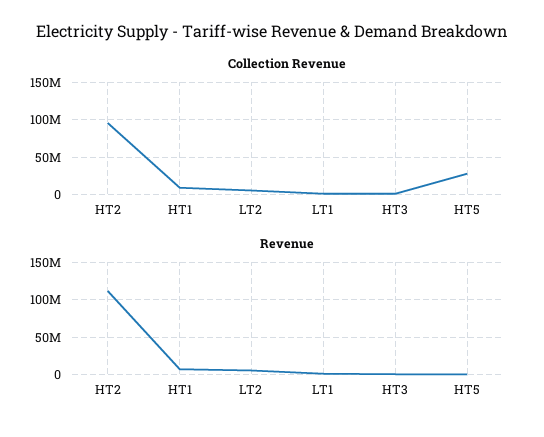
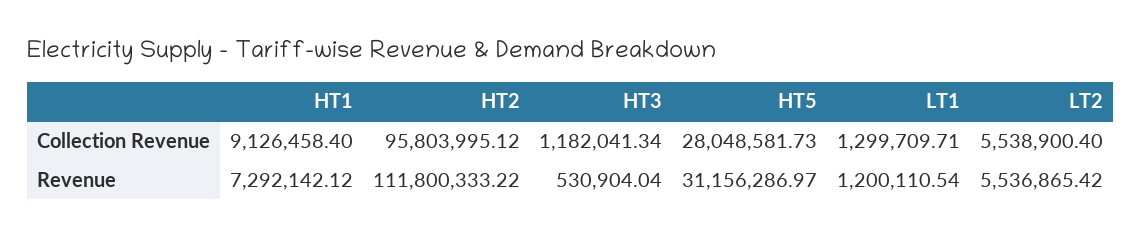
Revenue, HT5: 0 -> 31156286.97

